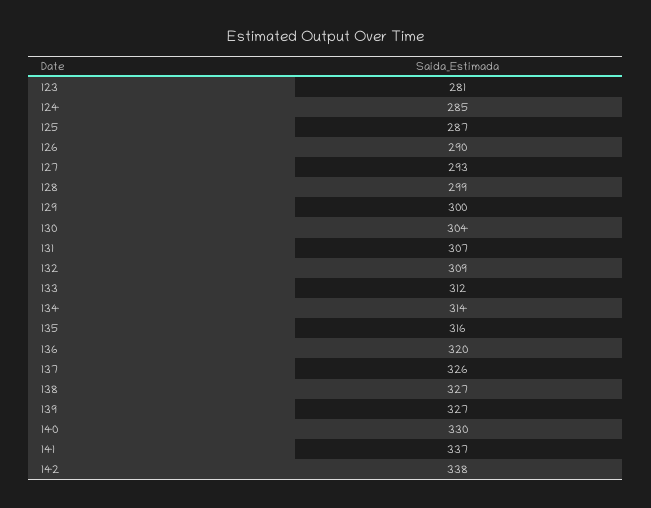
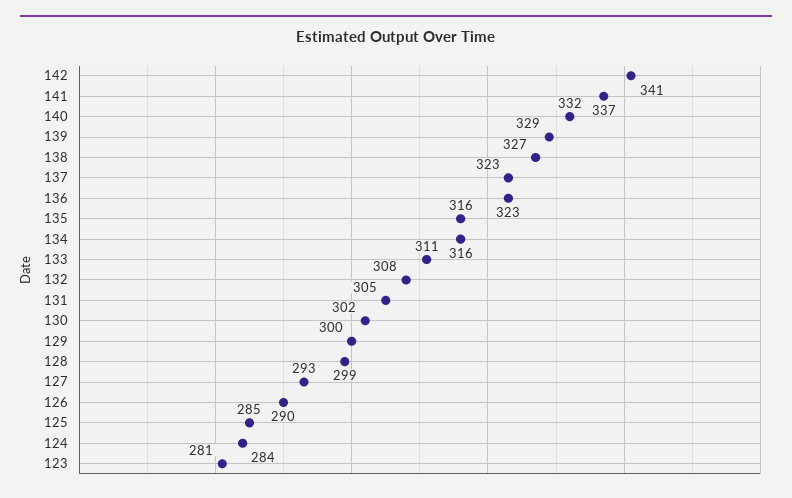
124: 285 -> 284
125: 287 -> 285
130: 304 -> 302
131: 307 -> 305
132: 309 -> 308
133: 312 -> 311
134: 314 -> 316
136: 320 -> 323
137: 326 -> 323
139: 327 -> 329
140: 330 -> 332
142: 338 -> 341

